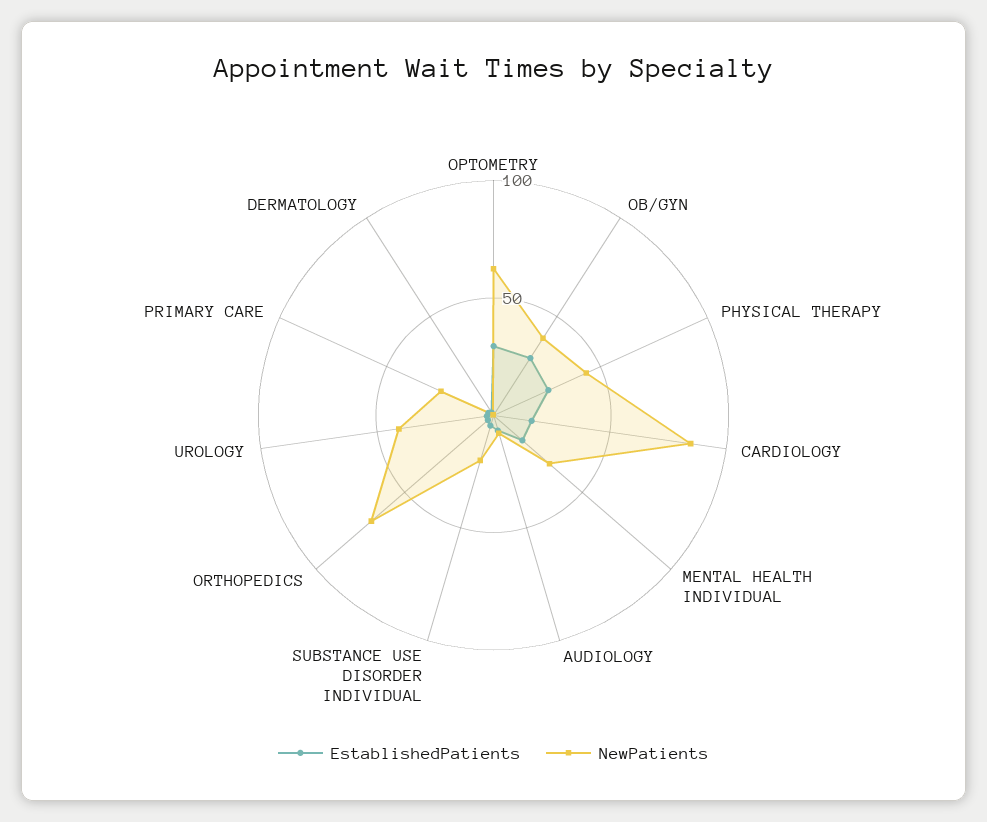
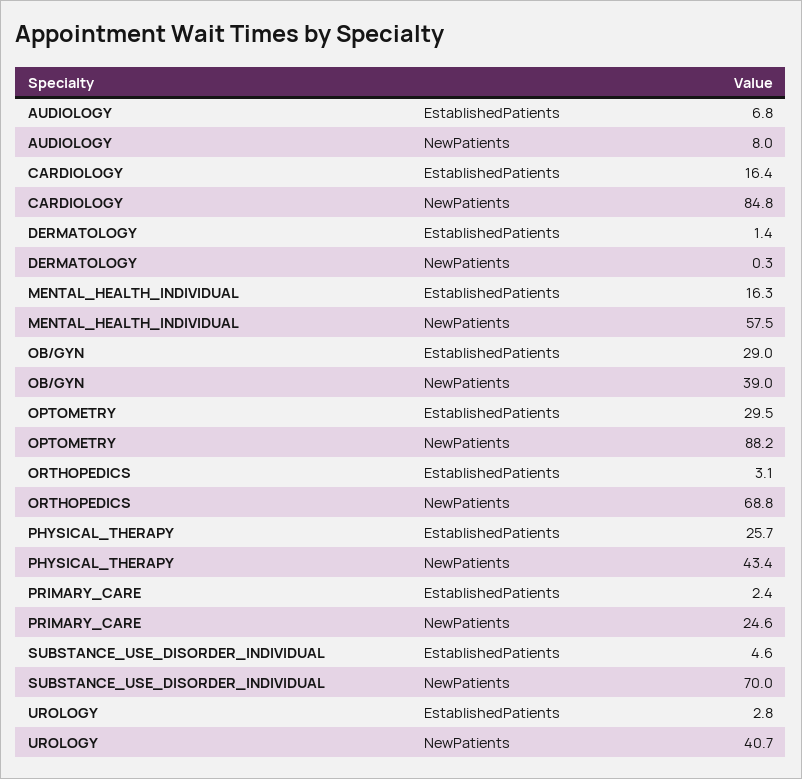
NewPatients, OPTOMETRY: 60 -> 88.2
NewPatients, MENTAL HEALTH INDIVIDUAL: 30 -> 57.5
NewPatients, SUBSTANCE USE DISORDER INDIVIDUAL: 20 -> 70

